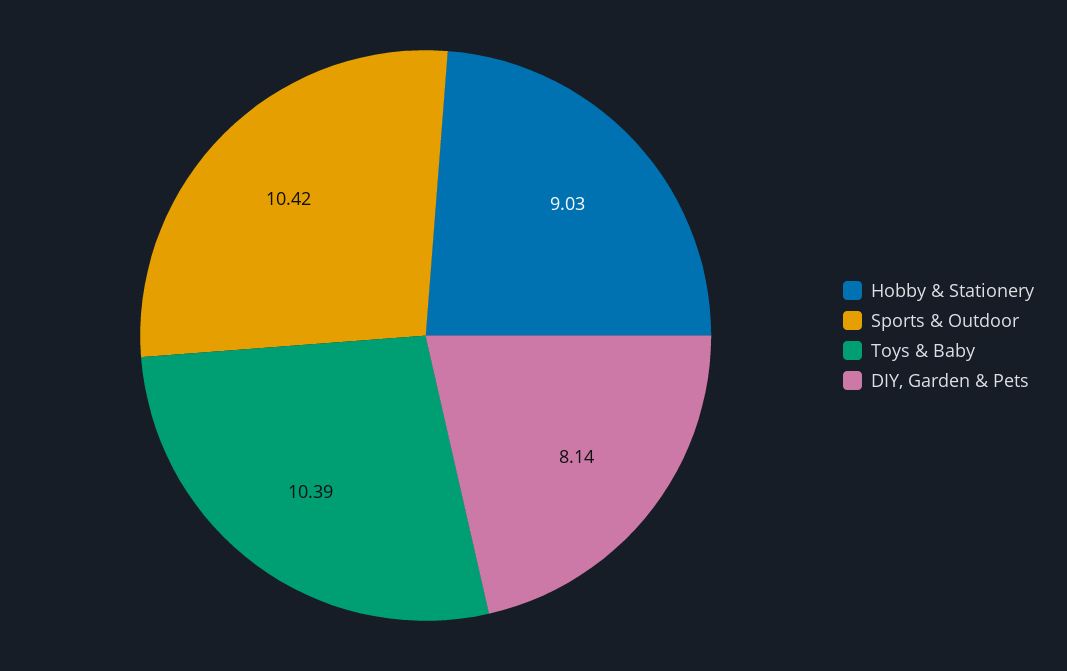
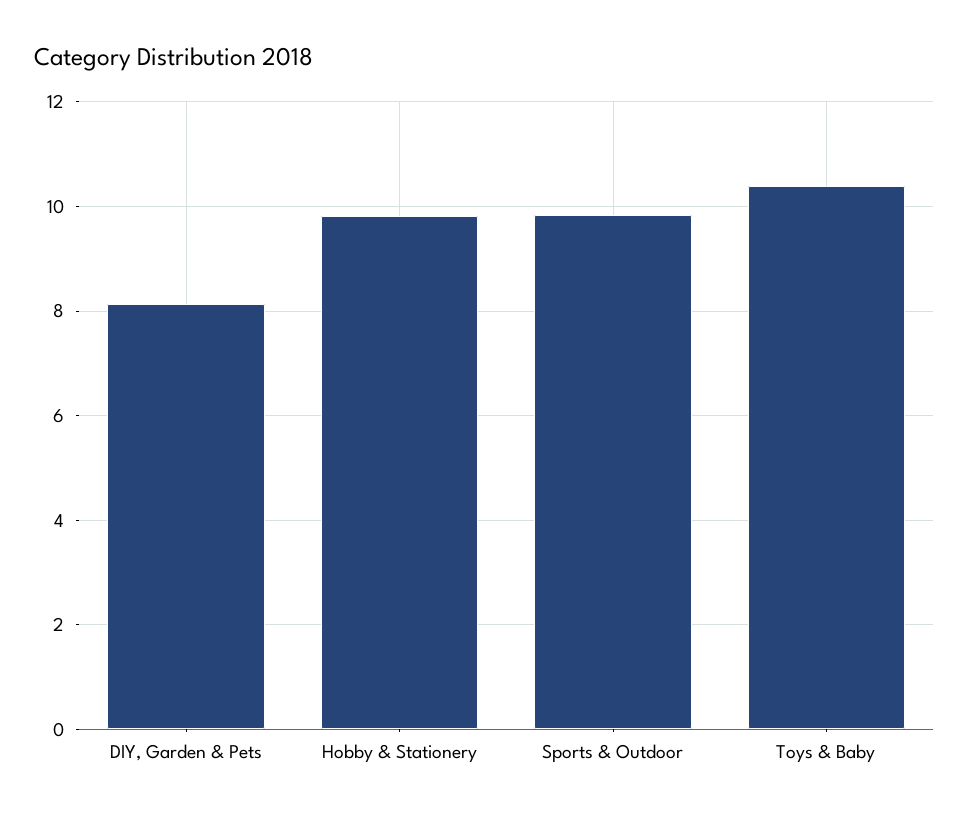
Hobby & Stationery: 9.03 -> 9.8
Sports & Outdoor: 10.42 -> 9.8

